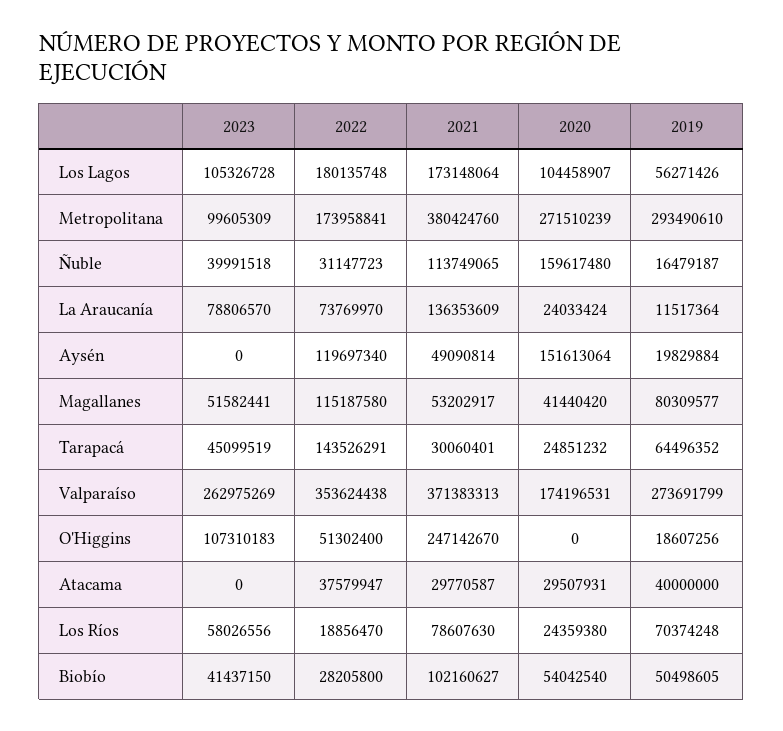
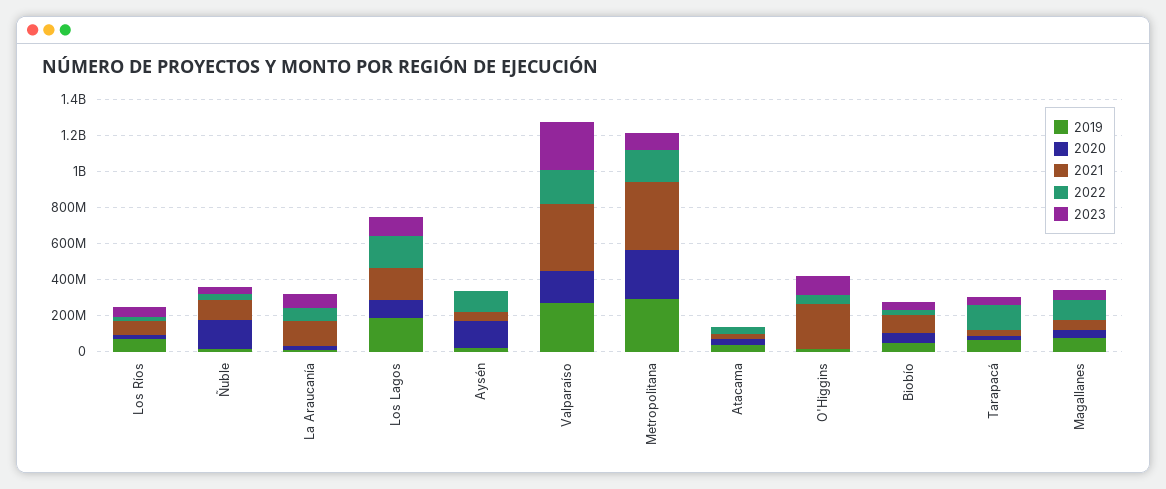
2019, Los Lagos: 56271426 -> 200000000
2022, Valparaíso: 353624438 -> 200000000

